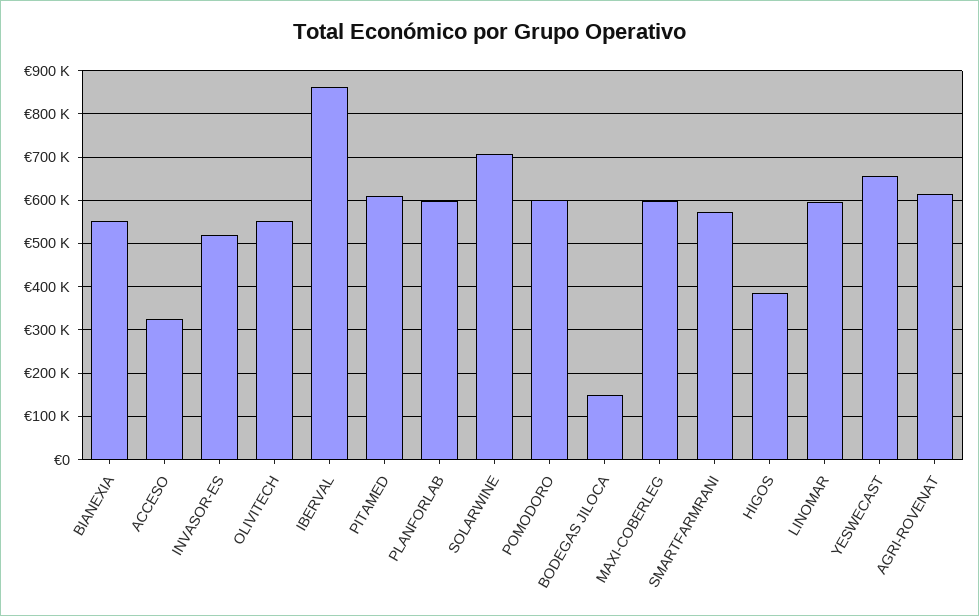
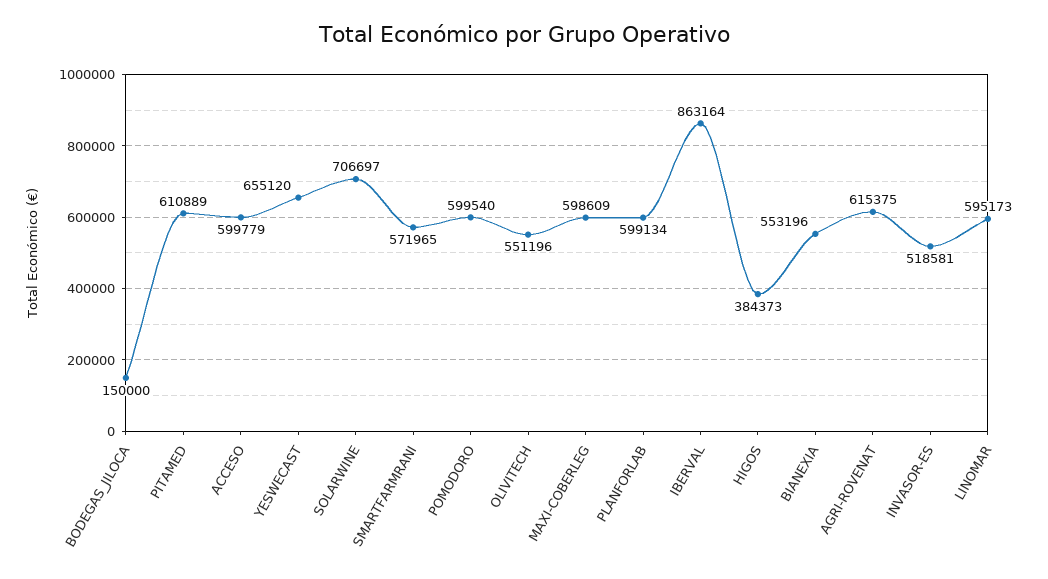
ACCESO: 320000 -> 599779

